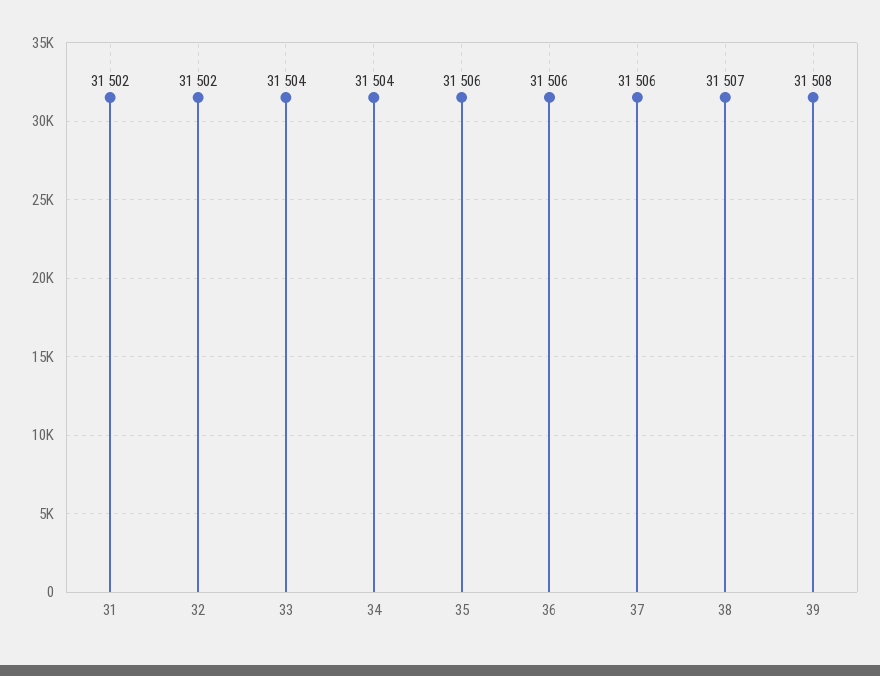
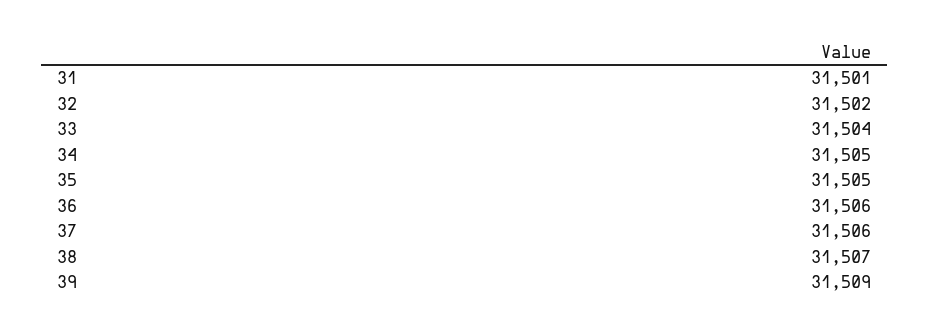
31: 31502 -> 31501
34: 31504 -> 31505
35: 31506 -> 31505
39: 31508 -> 31509

